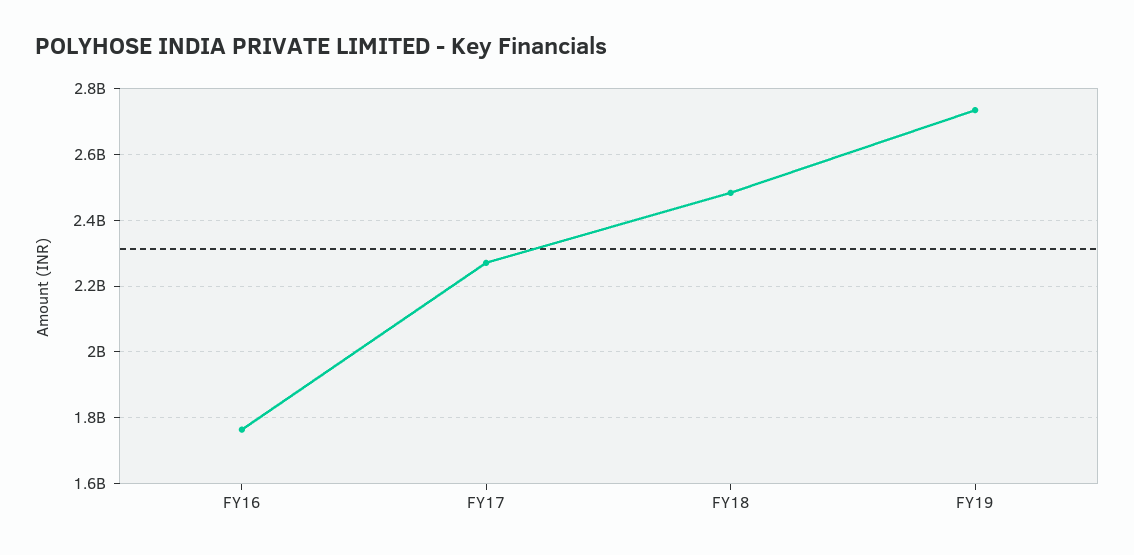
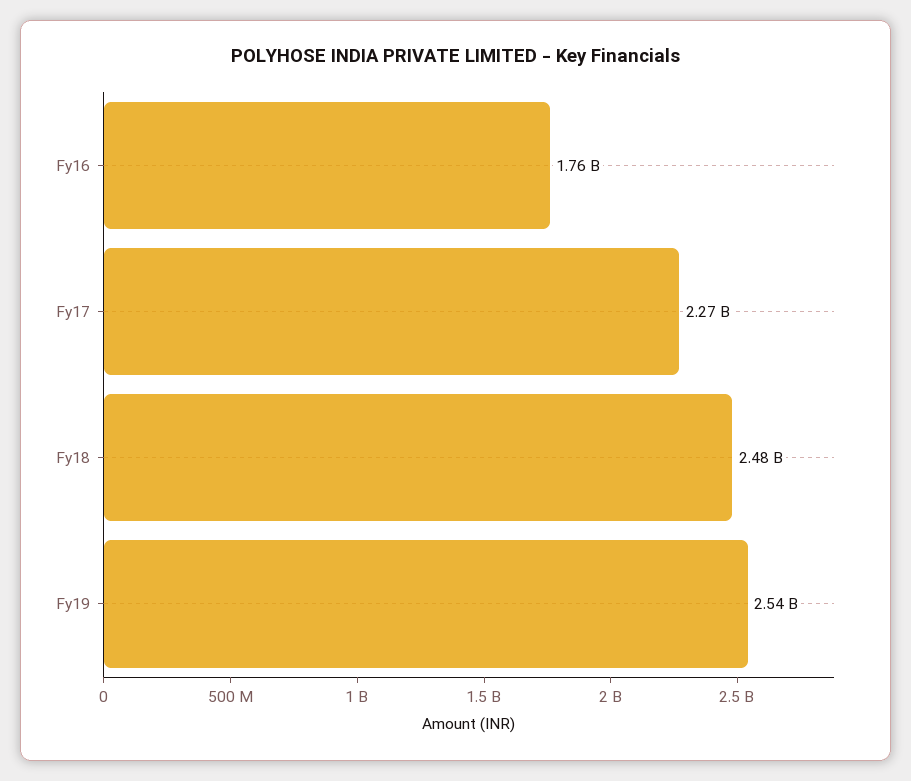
FY19: 2740000000 -> 2540000000

